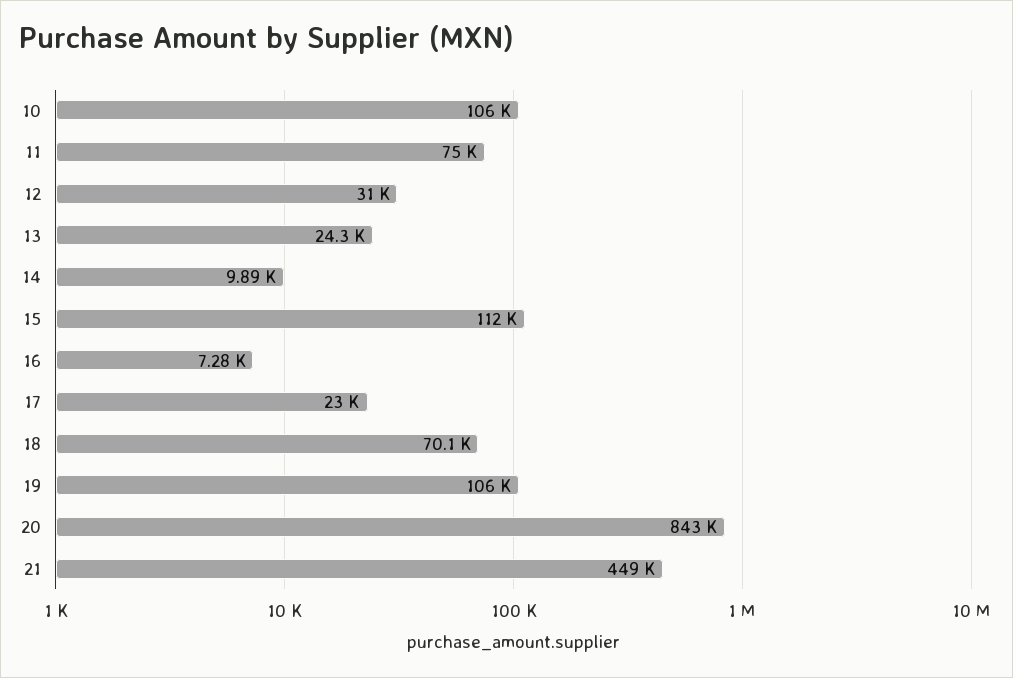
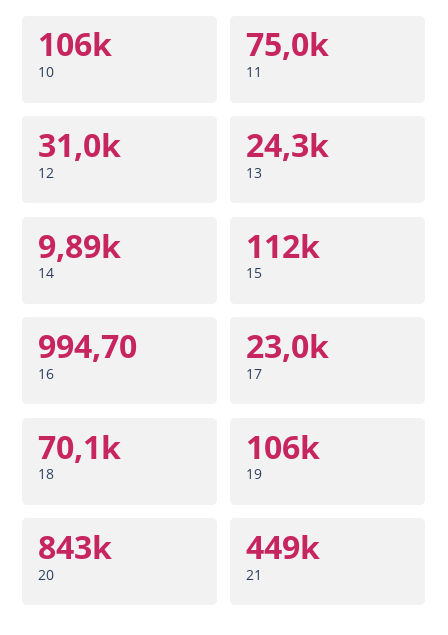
16: 7280 -> 994.7

